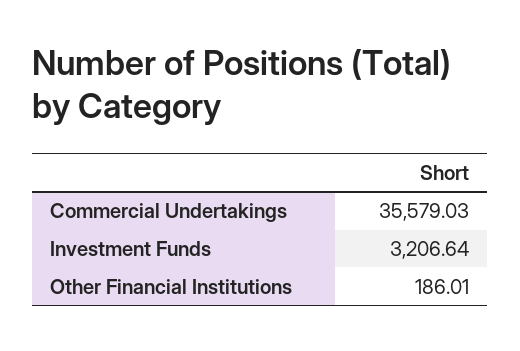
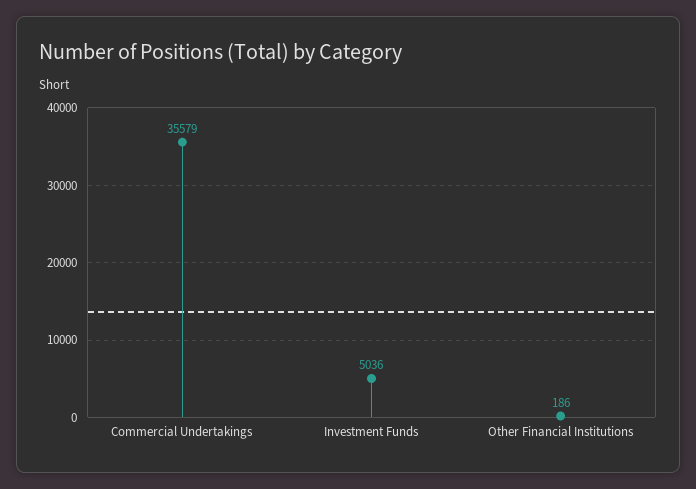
Investment Funds: 3206.64 -> 5036

